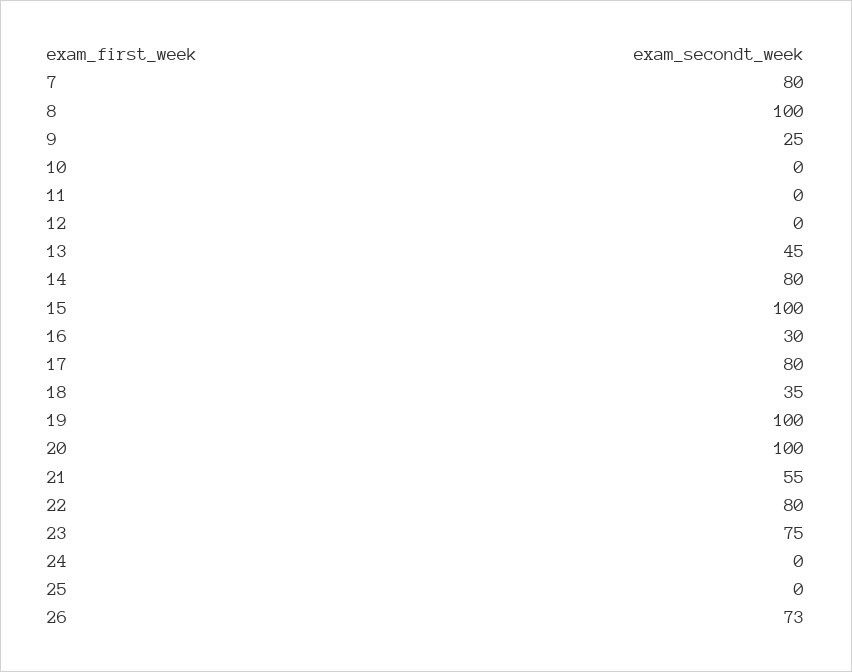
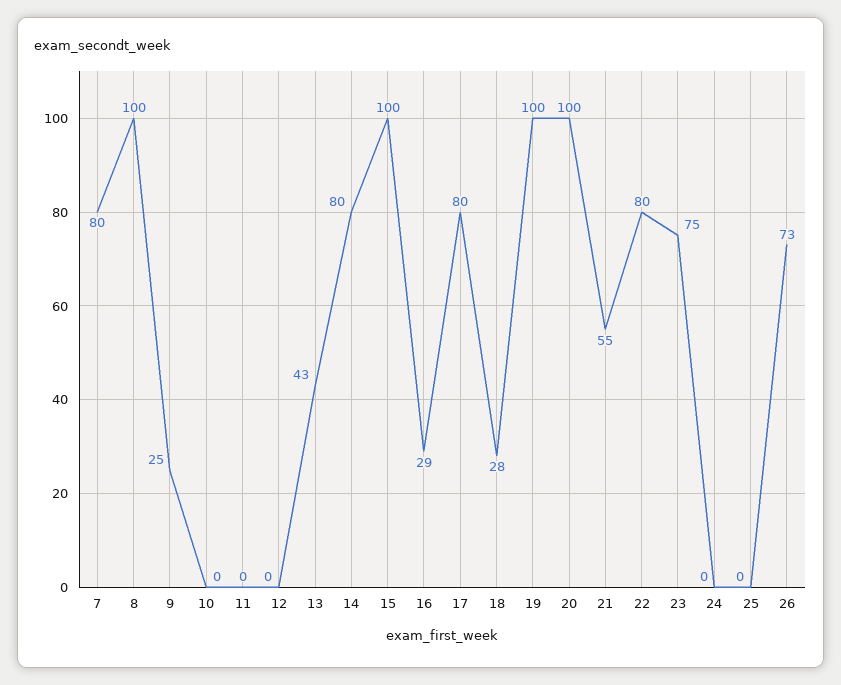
13: 45 -> 43
16: 30 -> 29
18: 35 -> 28

